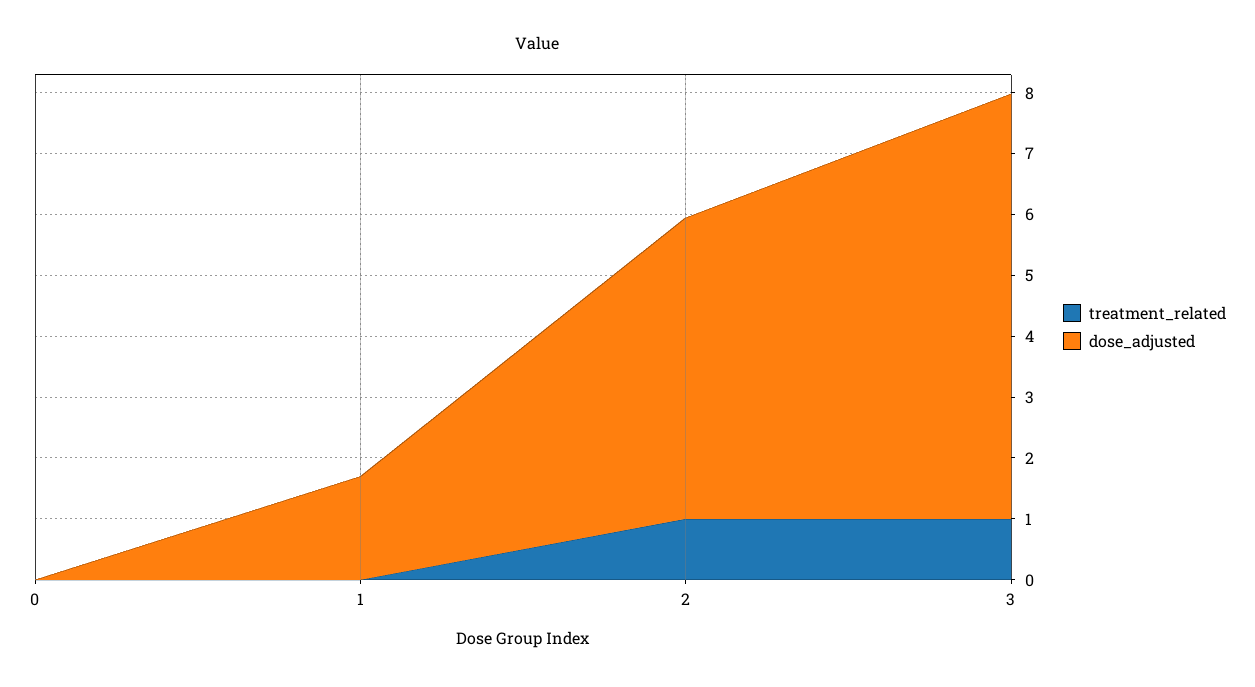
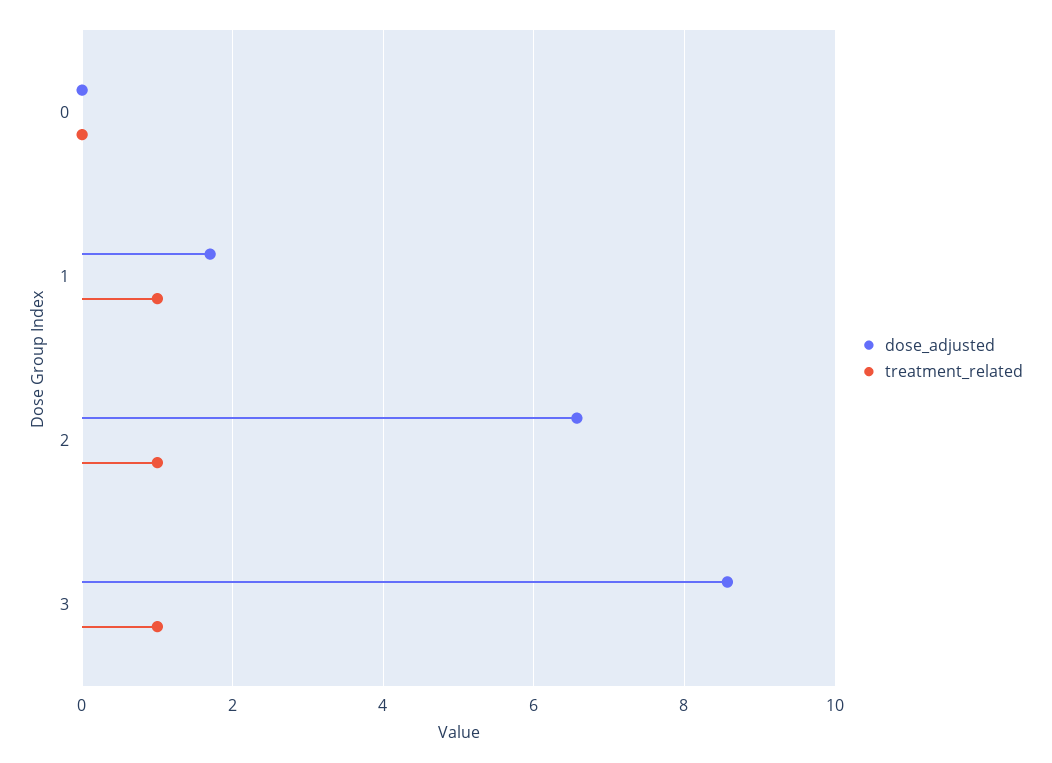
treatment_related, 1: 0 -> 1
dose_adjusted, 2: 5 -> 6.6
dose_adjusted, 3: 7 -> 8.6

